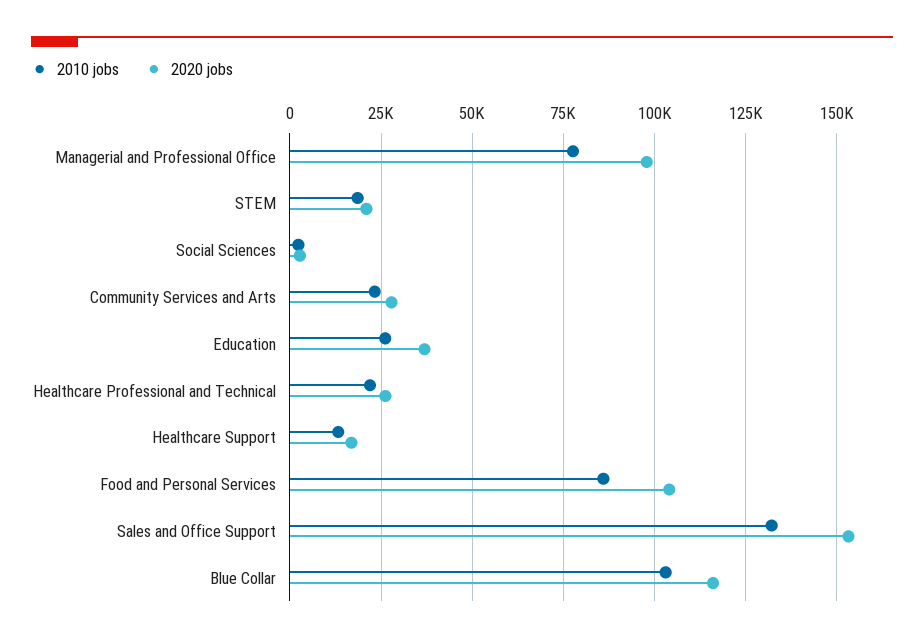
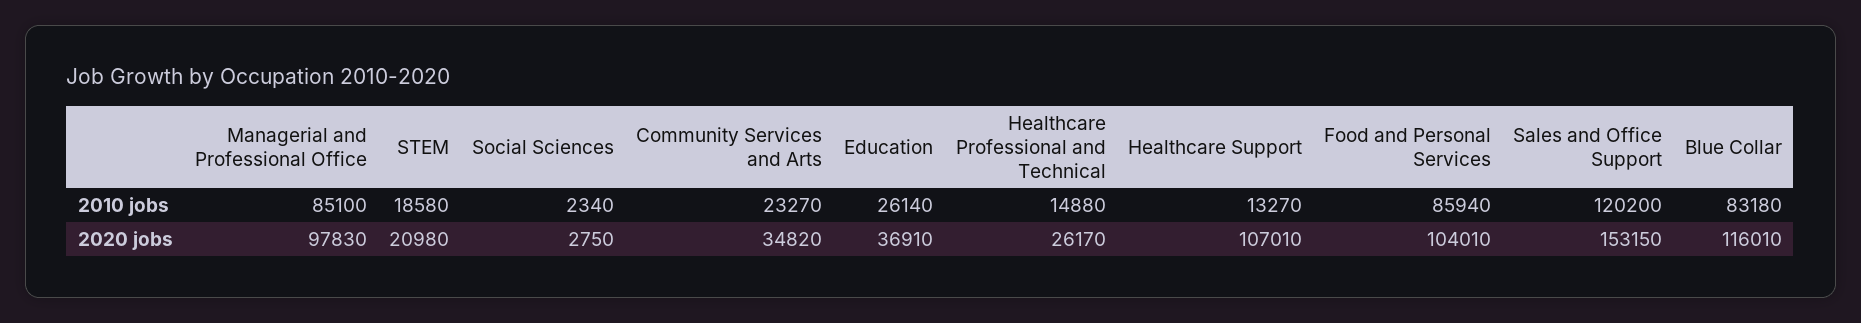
2010 jobs, Managerial and Professional Office: 77500 -> 85100
2020 jobs, Community Services and Arts: 27500 -> 34820
2010 jobs, Healthcare Professional and Technical: 22500 -> 14880
2020 jobs, Healthcare Support: 17500 -> 107010
2010 jobs, Sales and Office Support: 132500 -> 120200
2010 jobs, Blue Collar: 102500 -> 83180

